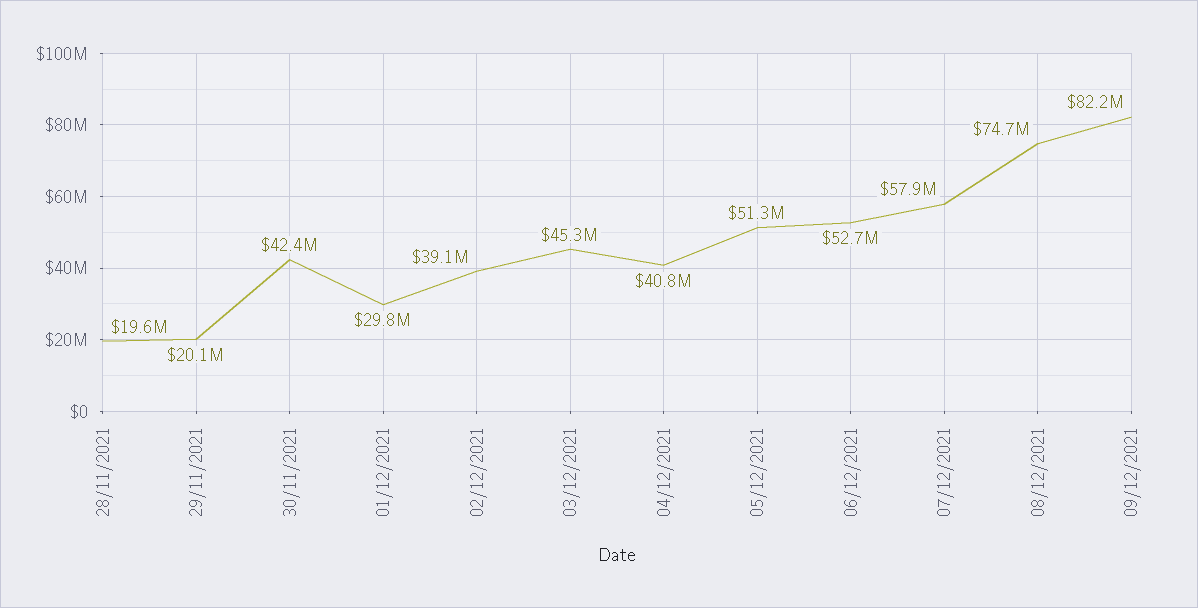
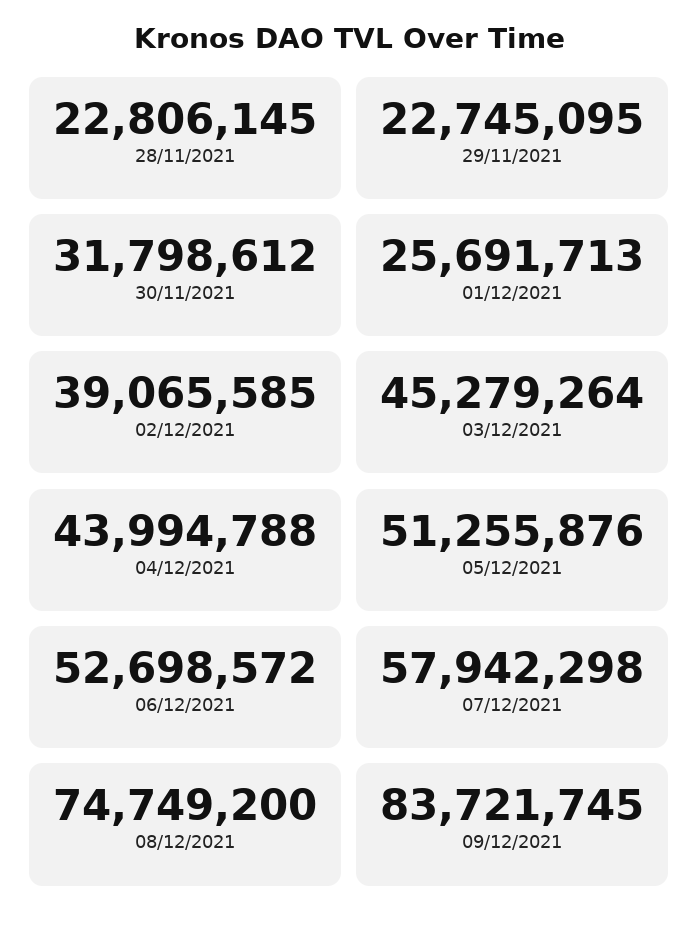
28/11/2021: 19600000 -> 22806145
29/11/2021: 20100000 -> 22745095
30/11/2021: 42400000 -> 31798612
01/12/2021: 29800000 -> 25691713
04/12/2021: 40800000 -> 43994788
09/12/2021: 82200000 -> 83721745

